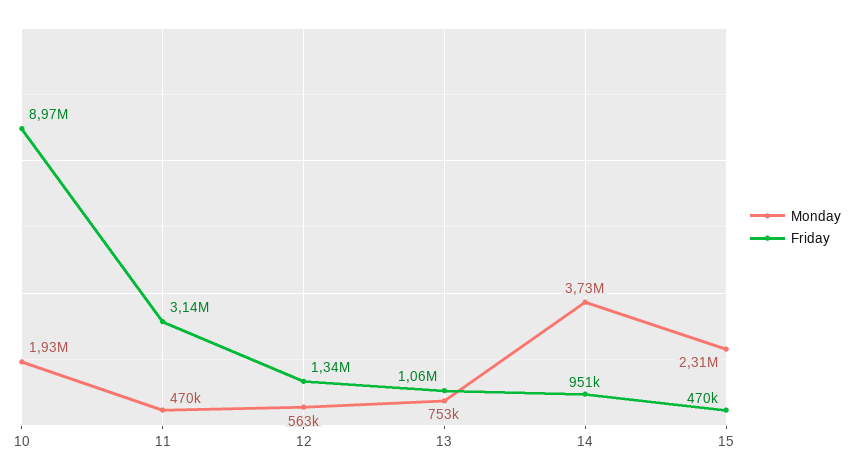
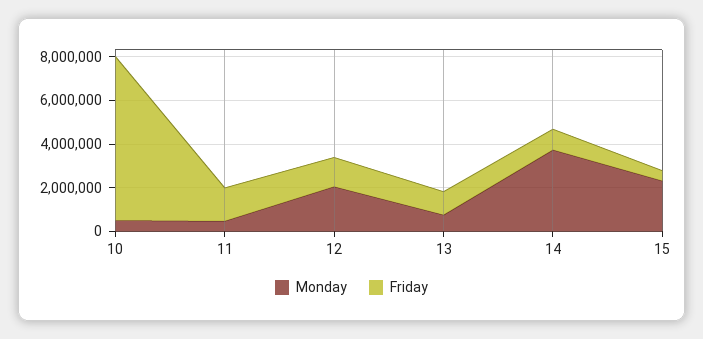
Monday, 10: 1930000 -> 500000
Friday, 10: 8970000 -> 7500000
Friday, 11: 3140000 -> 1500000
Monday, 12: 563000 -> 2000000

